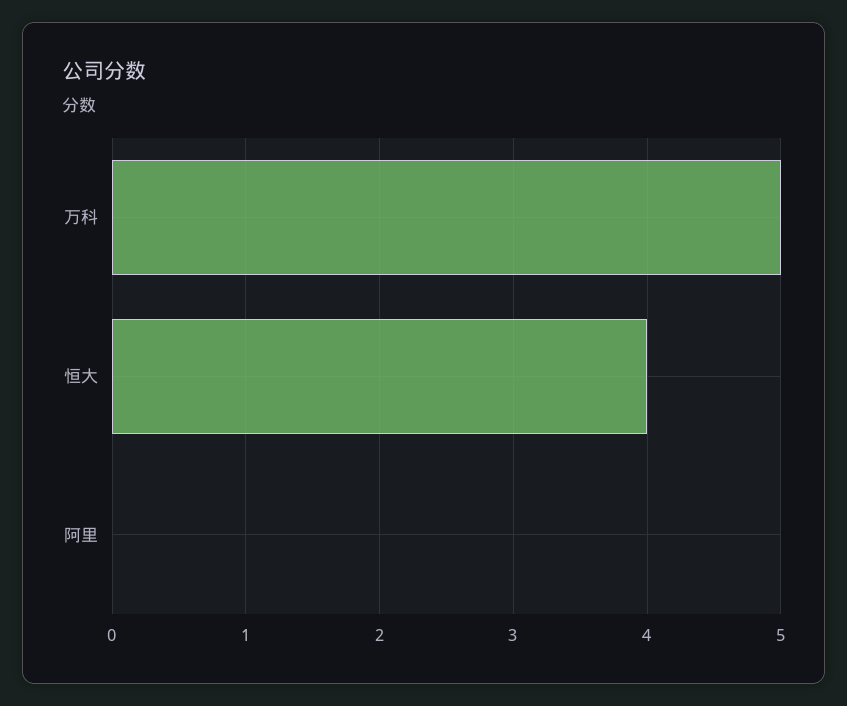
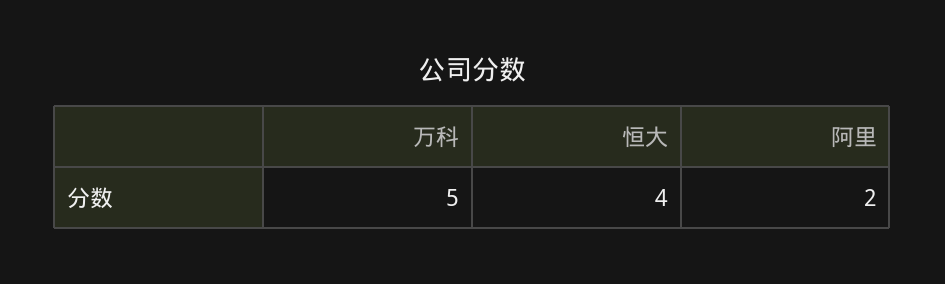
阿里: 0 -> 2

